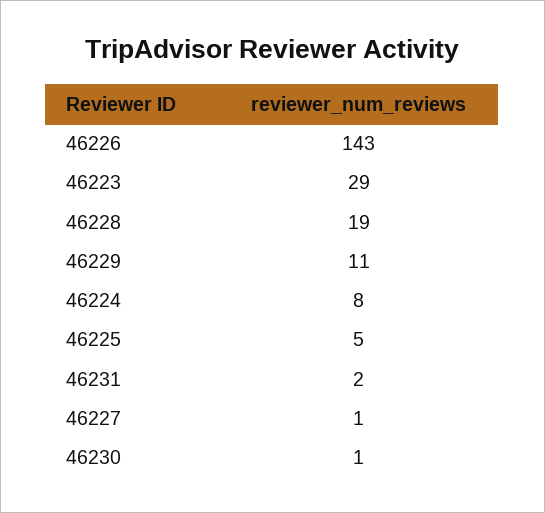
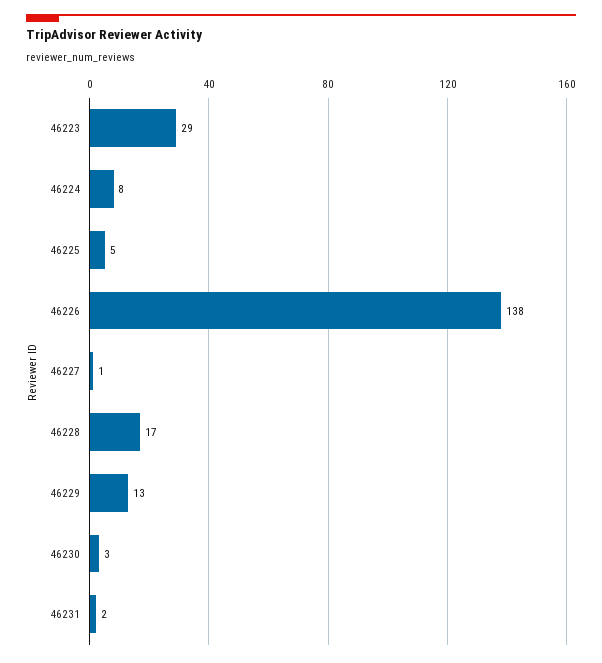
46226: 143 -> 138
46228: 19 -> 17
46229: 11 -> 13
46230: 1 -> 3

